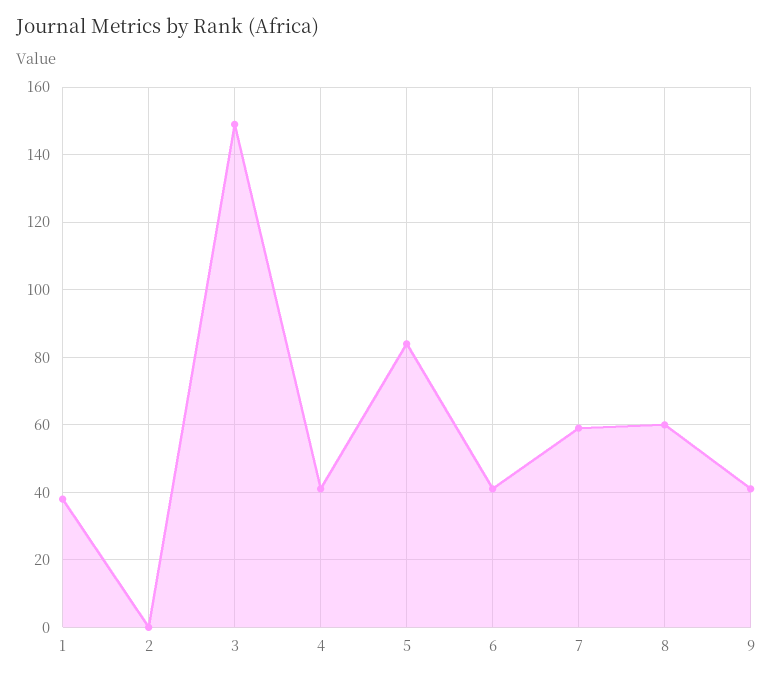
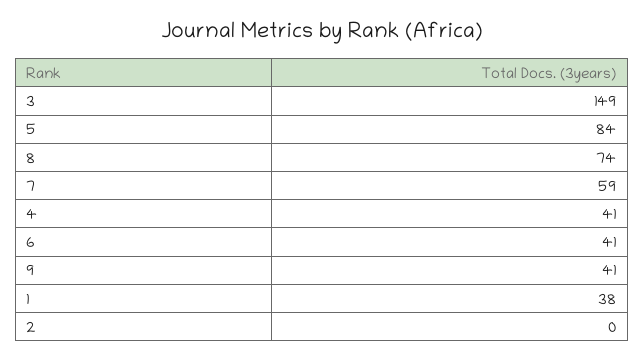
8: 60 -> 74

